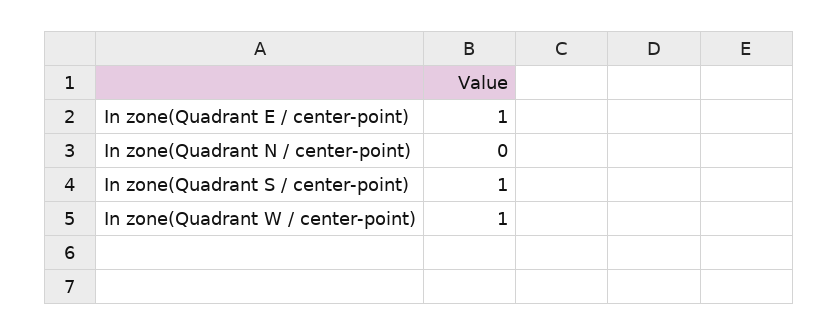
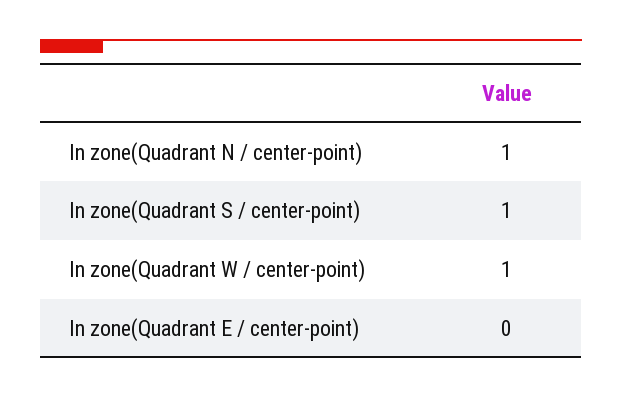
In zone(Quadrant E / center-point): 1 -> 0
In zone(Quadrant N / center-point): 0 -> 1

